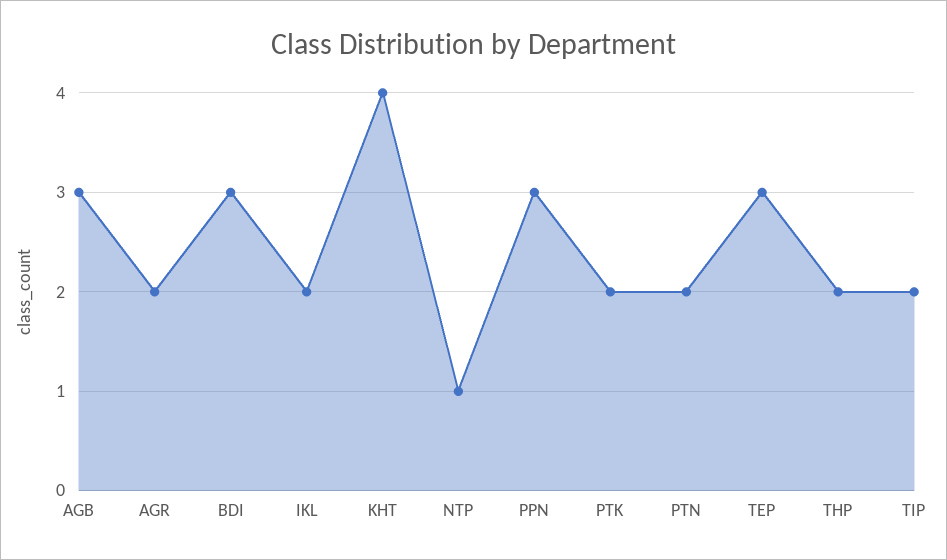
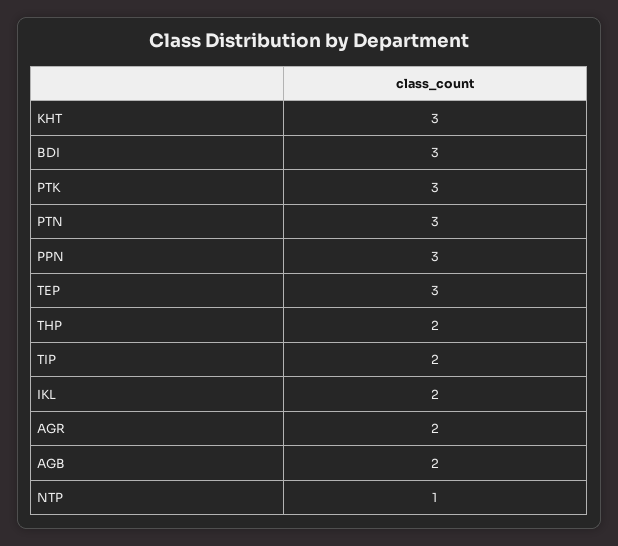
AGB: 3 -> 2
KHT: 4 -> 3
PTK: 2 -> 3
PTN: 2 -> 3

